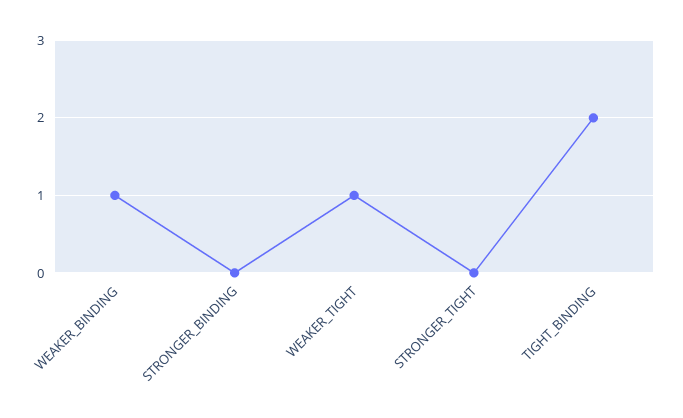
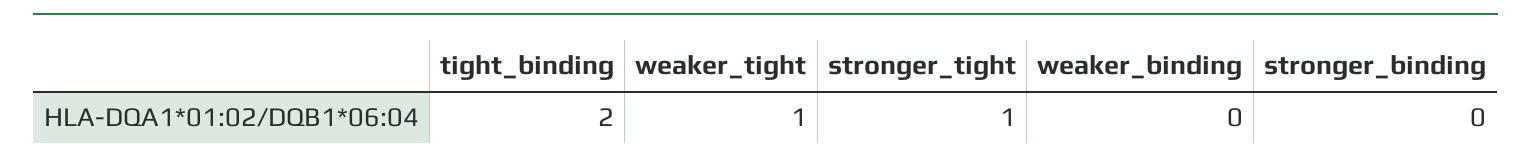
WEAKER_BINDING: 1 -> 0
STRONGER_TIGHT: 0 -> 1

